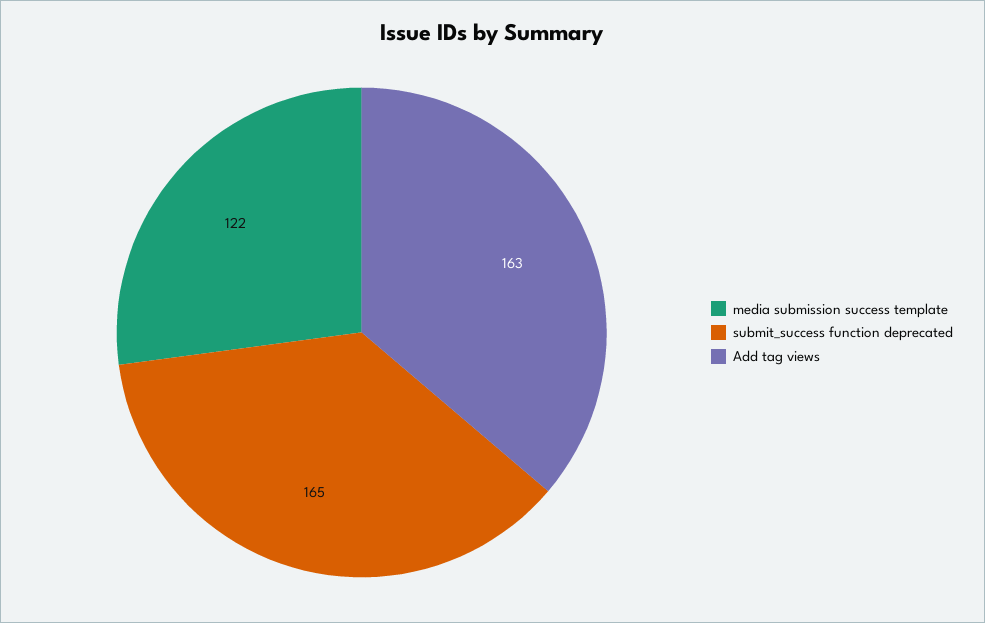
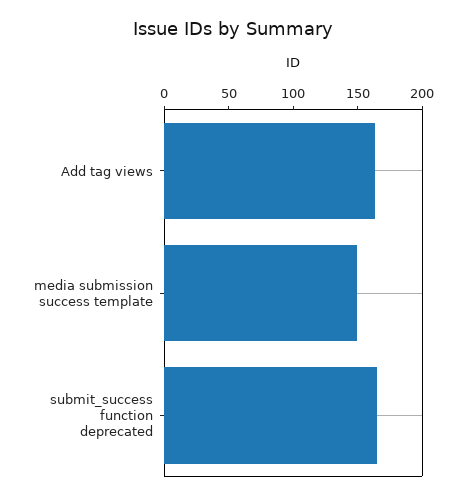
media submission success template: 122 -> 150

